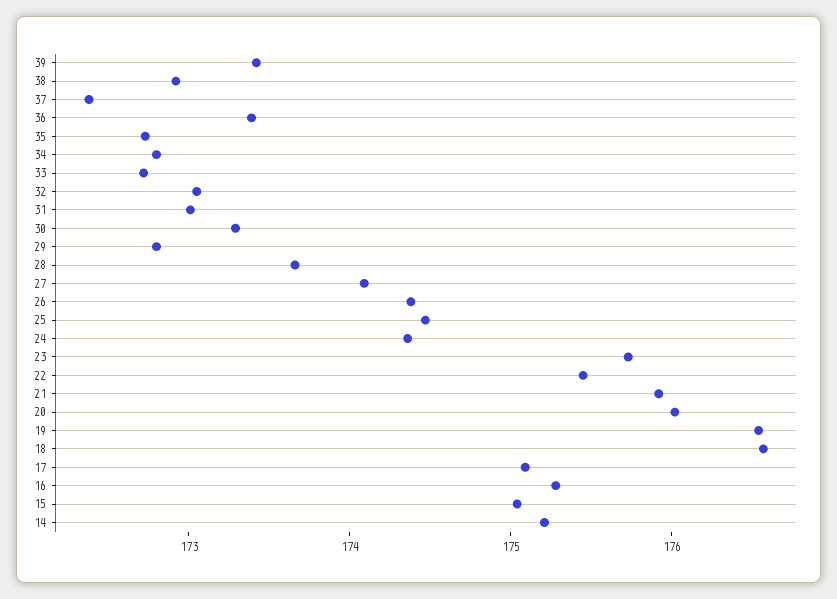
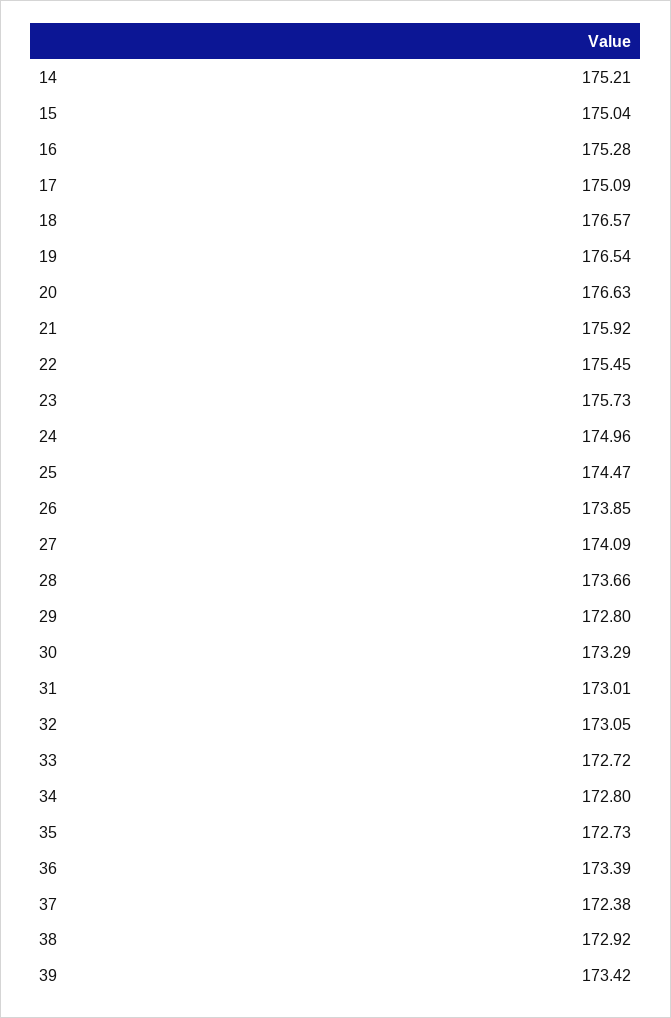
26: 174.4 -> 173.85
24: 174.4 -> 174.96
20: 176 -> 176.63

